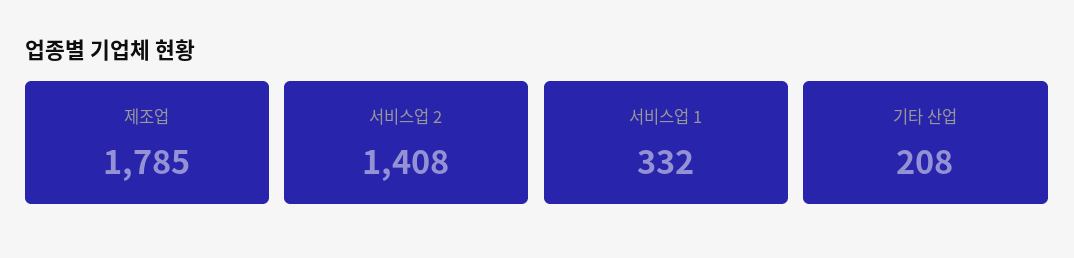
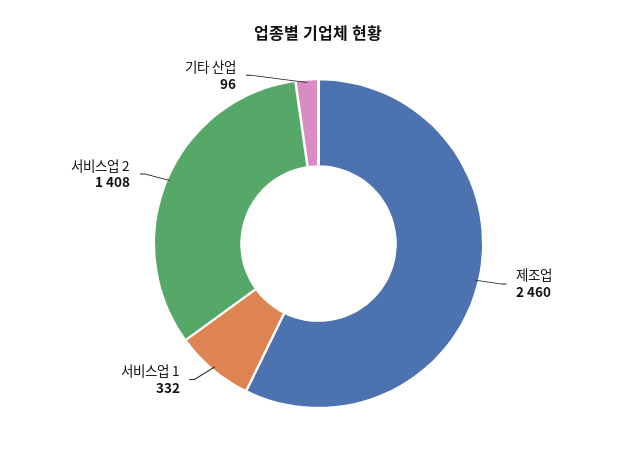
제조업: 1785 -> 2460
기타 산업: 208 -> 96

